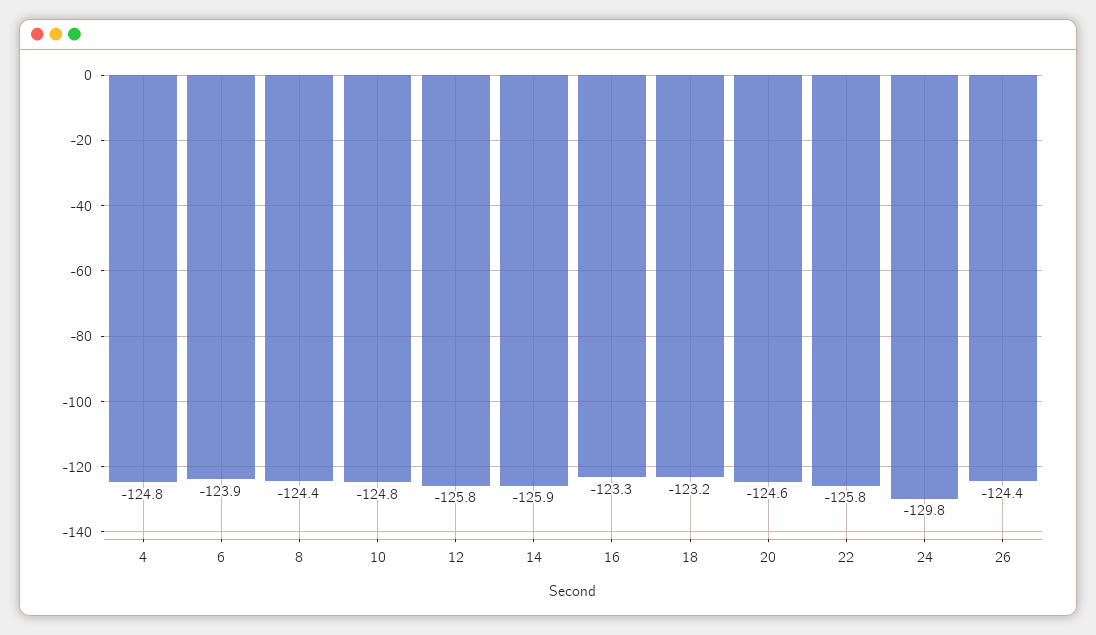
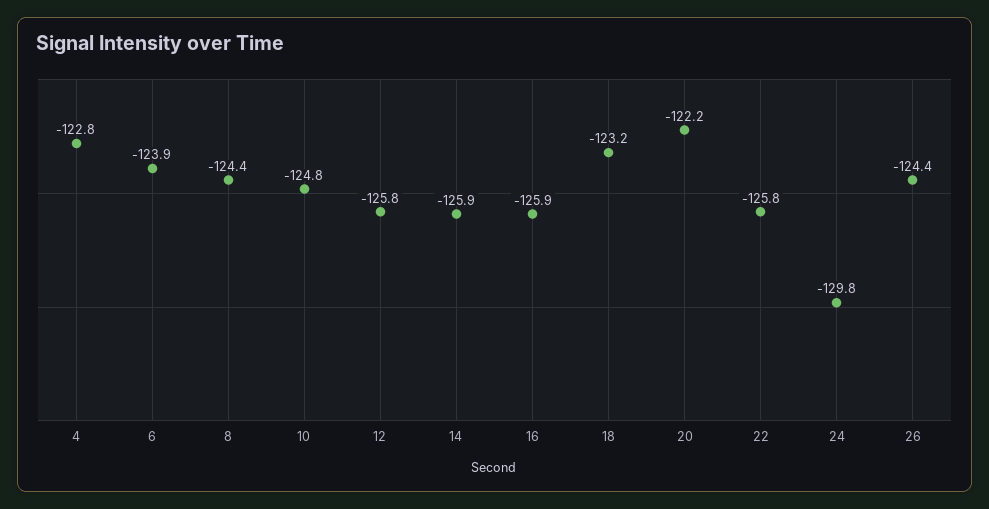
4: -124.8 -> -122.8
16: -123.3 -> -125.9
20: -124.6 -> -122.2

